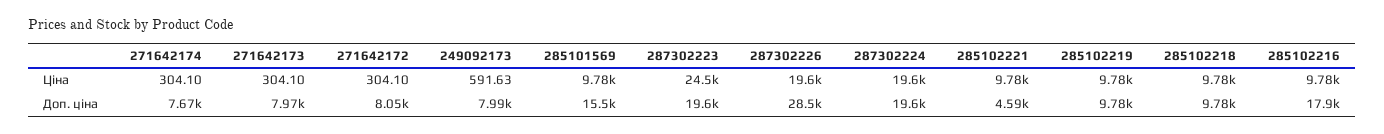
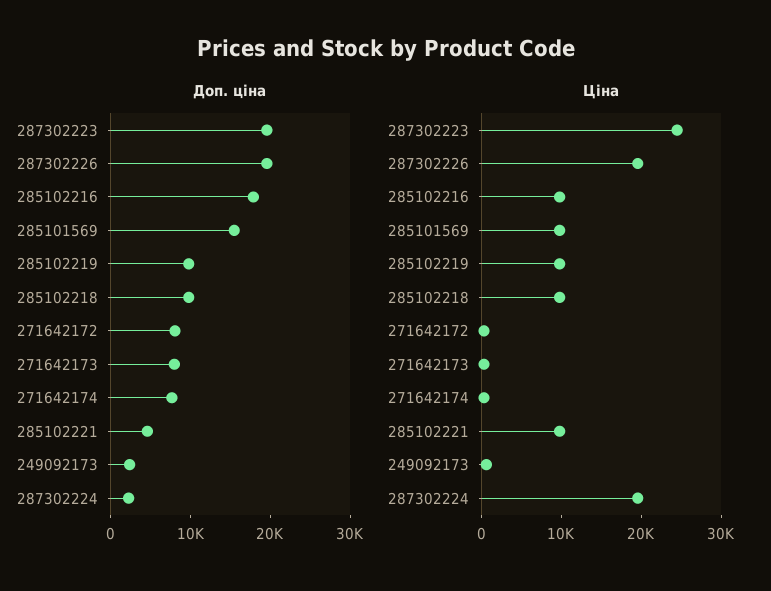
Доп. ціна, 249092173: 7990 -> 2000
Доп. ціна, 287302226: 28500 -> 20000
Доп. ціна, 287302224: 19600 -> 2000

